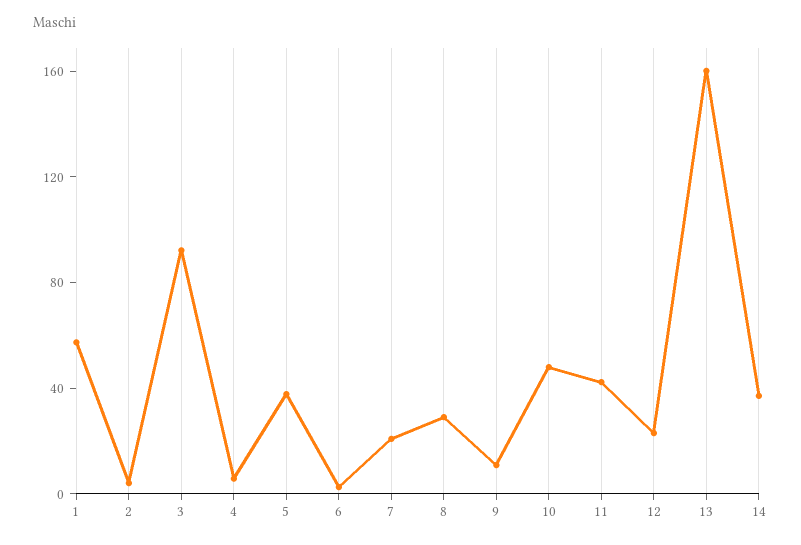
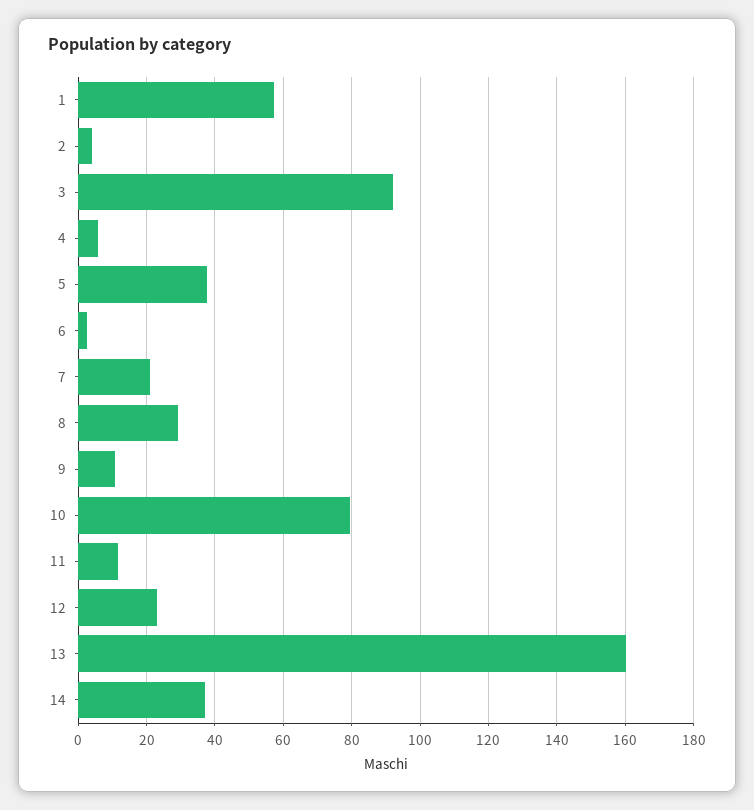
10: 50 -> 80
11: 40 -> 12

